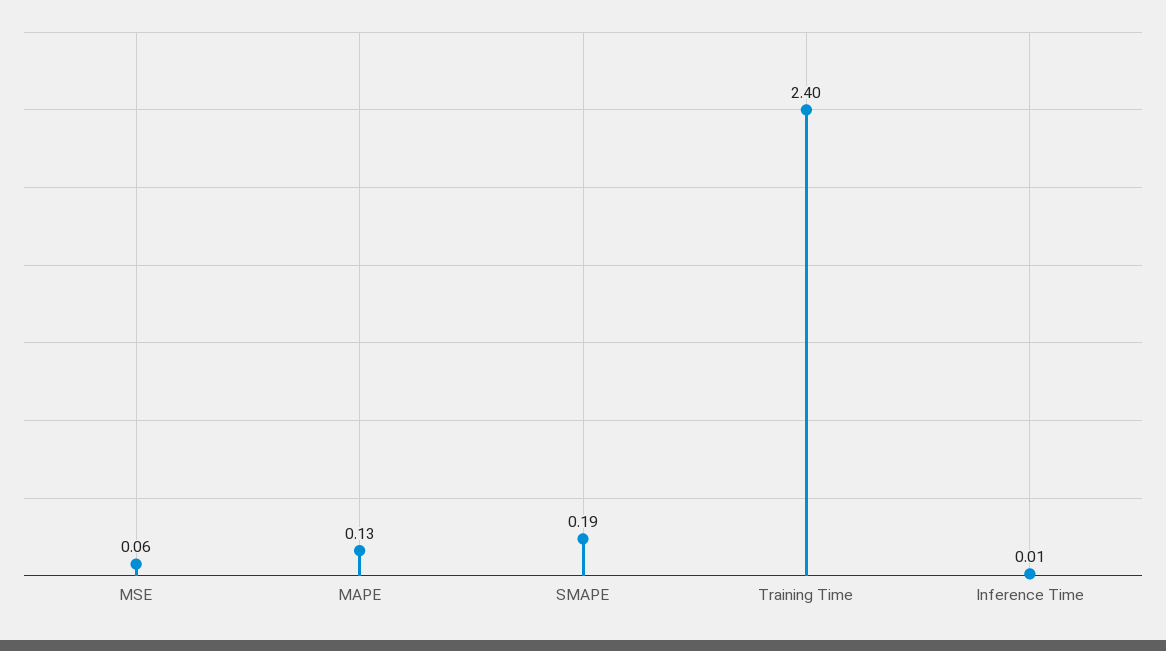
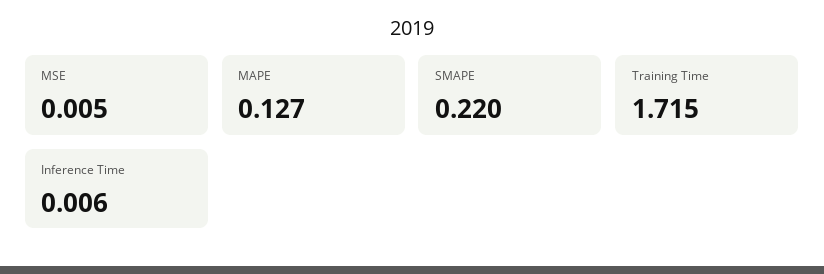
MSE: 0.06 -> 0.005
SMAPE: 0.19 -> 0.22
Training Time: 2.4 -> 1.715

